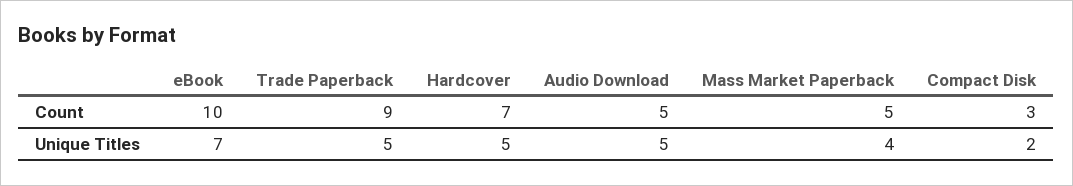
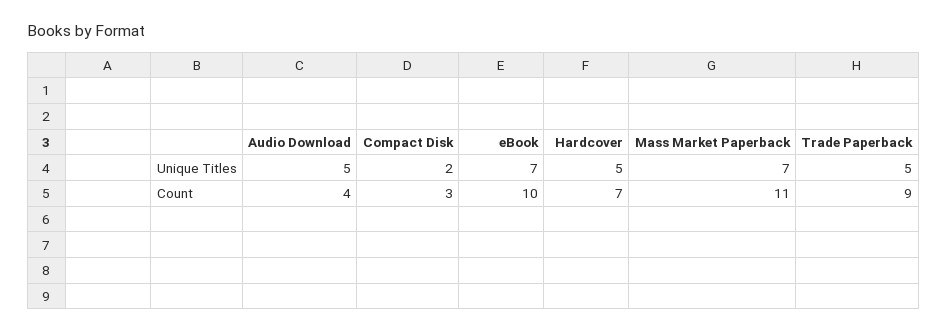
Audio Download, Count: 5 -> 4
Mass Market Paperback, Count: 5 -> 11
Mass Market Paperback, Unique Titles: 4 -> 7

